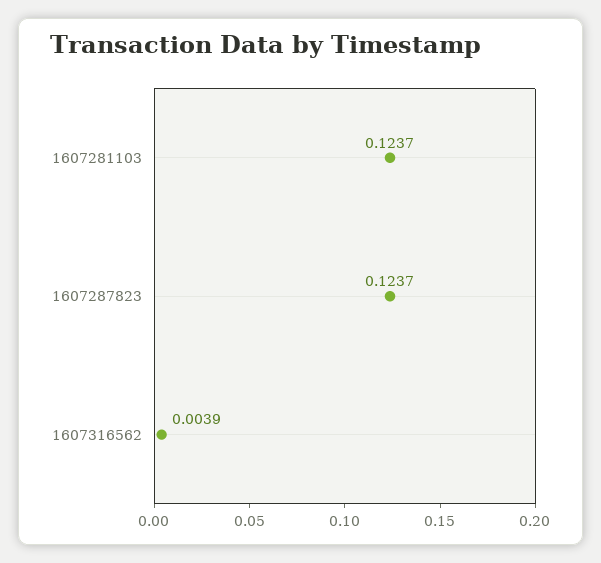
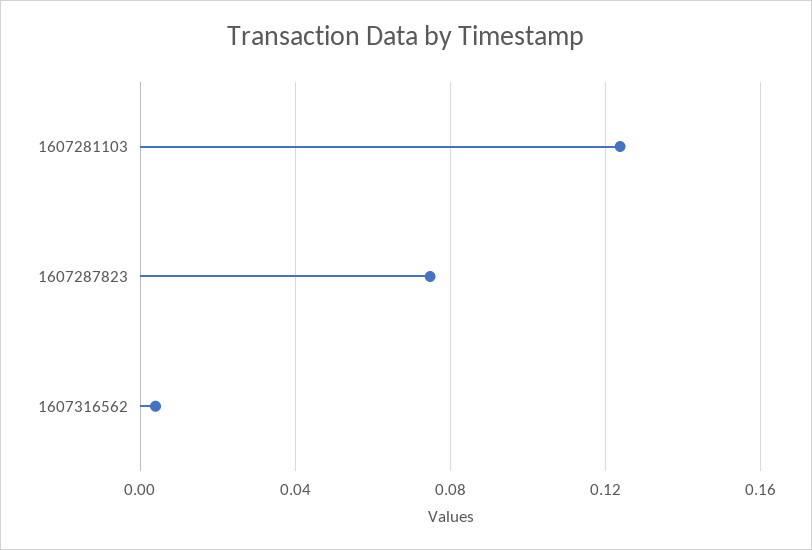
1607287823: 0.1237 -> 0.075

